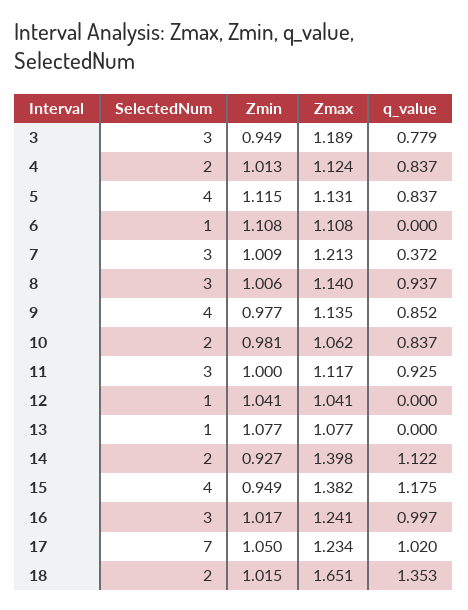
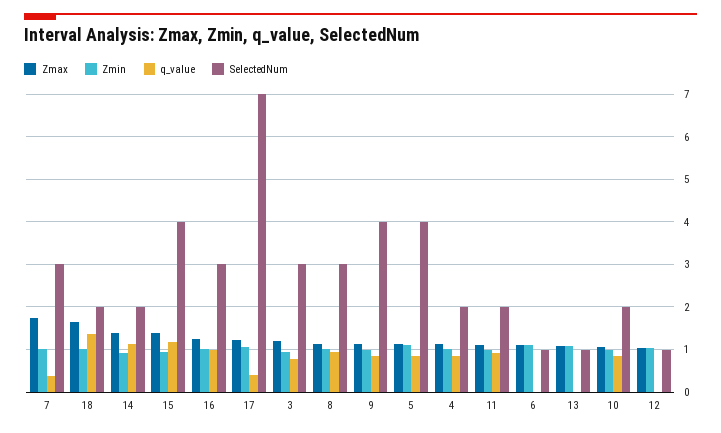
Zmax, 7: 1.213 -> 1.8
SelectedNum, 11: 3 -> 2
q_value, 17: 1.02 -> 0.4

